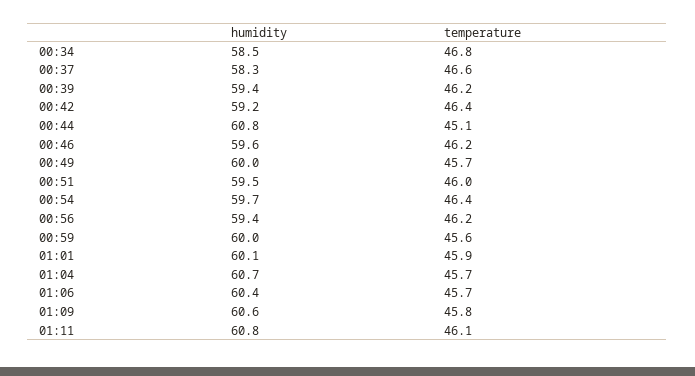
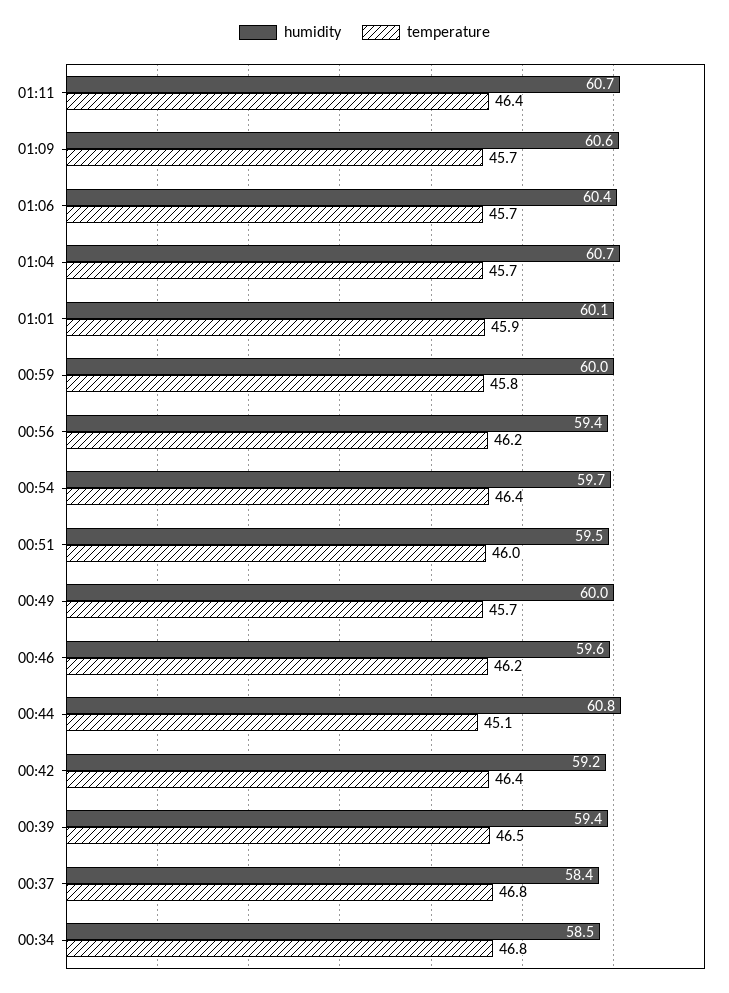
humidity, 00:37: 58.3 -> 58.4
temperature, 00:37: 46.6 -> 46.8
temperature, 00:39: 46.2 -> 46.5
temperature, 00:59: 45.6 -> 45.8
temperature, 01:09: 45.8 -> 45.7
humidity, 01:11: 60.8 -> 60.7
temperature, 01:11: 46.1 -> 46.4

